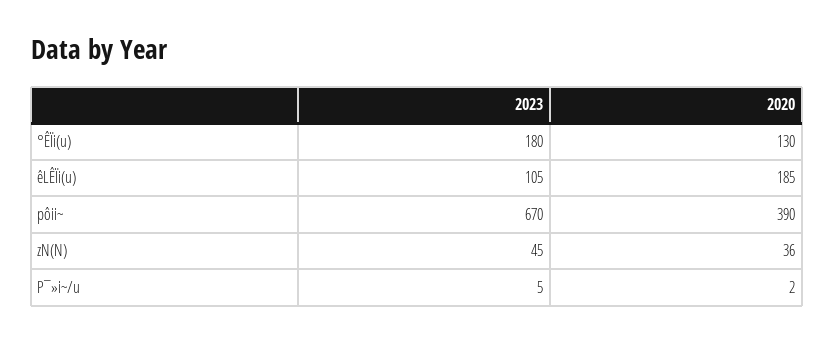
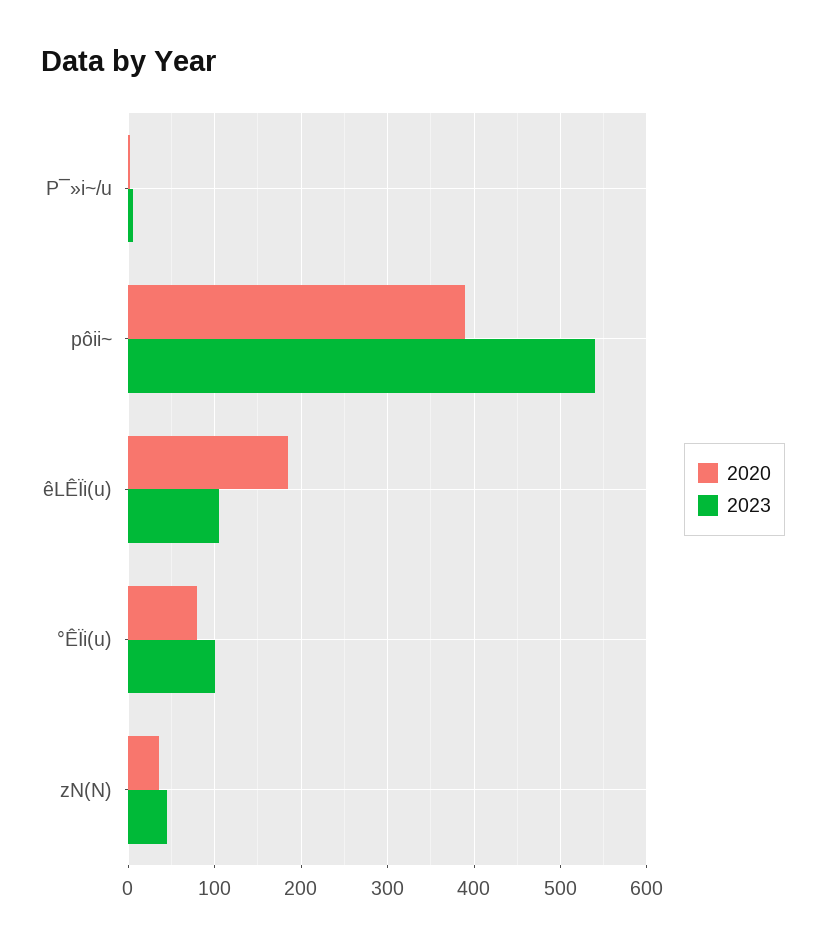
2023, °ÊÏi(u): 180 -> 100
2020, °ÊÏi(u): 130 -> 80
2023, pôii~: 670 -> 540

